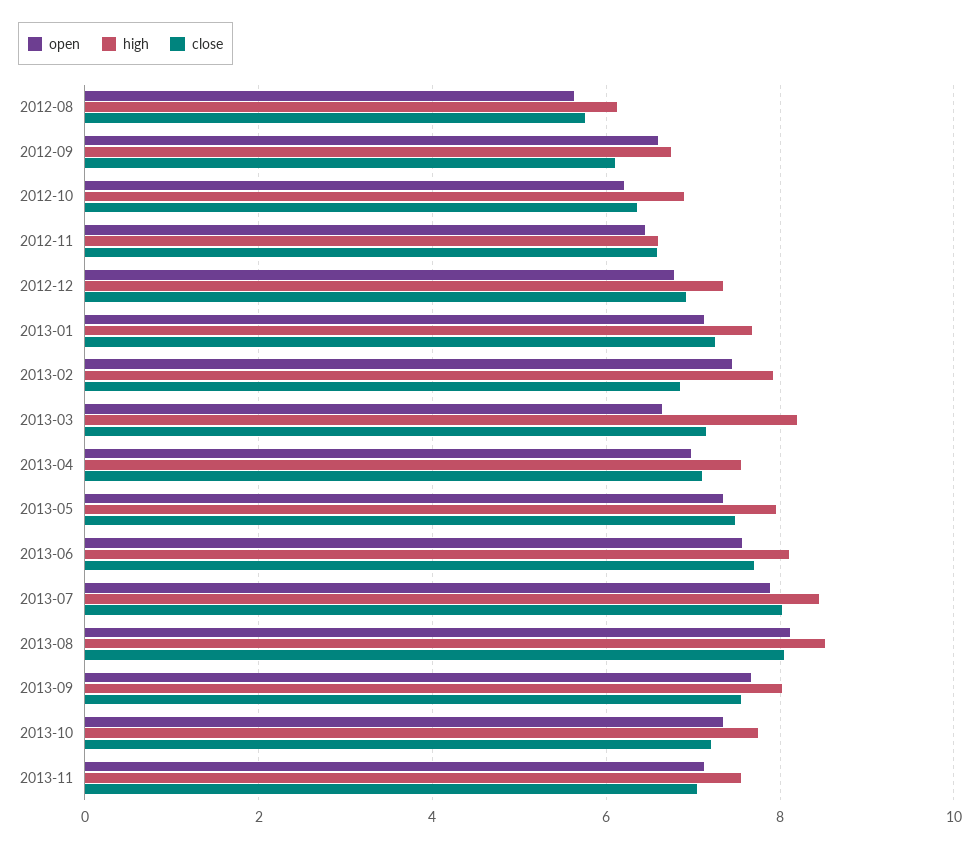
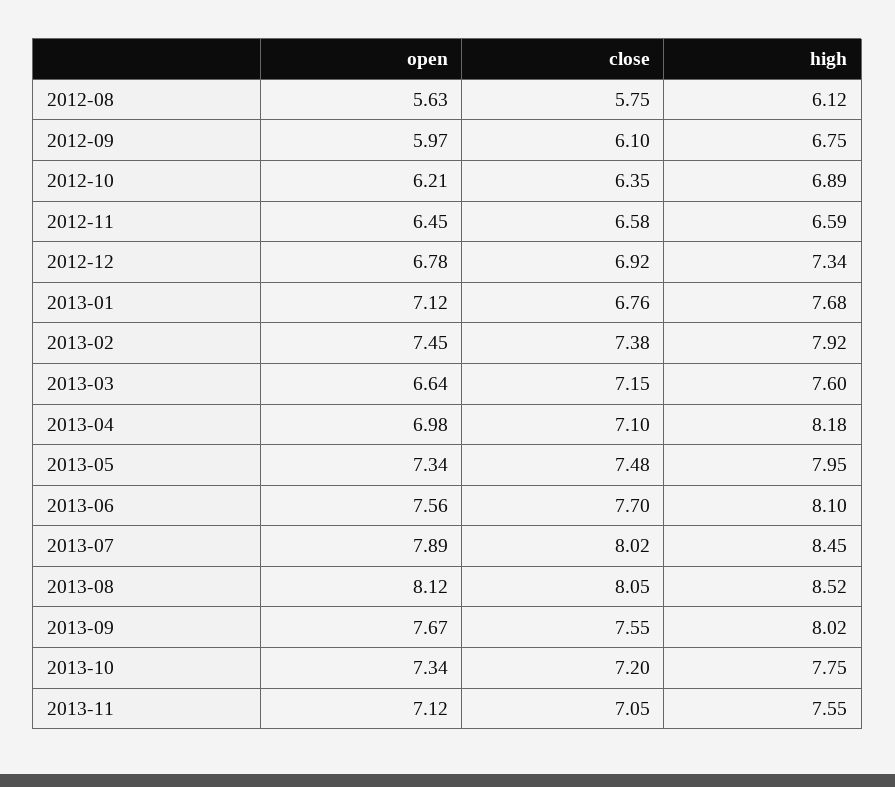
open, 2012-09: 6.6 -> 5.97
close, 2013-01: 7.2 -> 6.76
close, 2013-02: 6.8 -> 7.38
high, 2013-03: 8.2 -> 7.6
high, 2013-04: 7.6 -> 8.18

